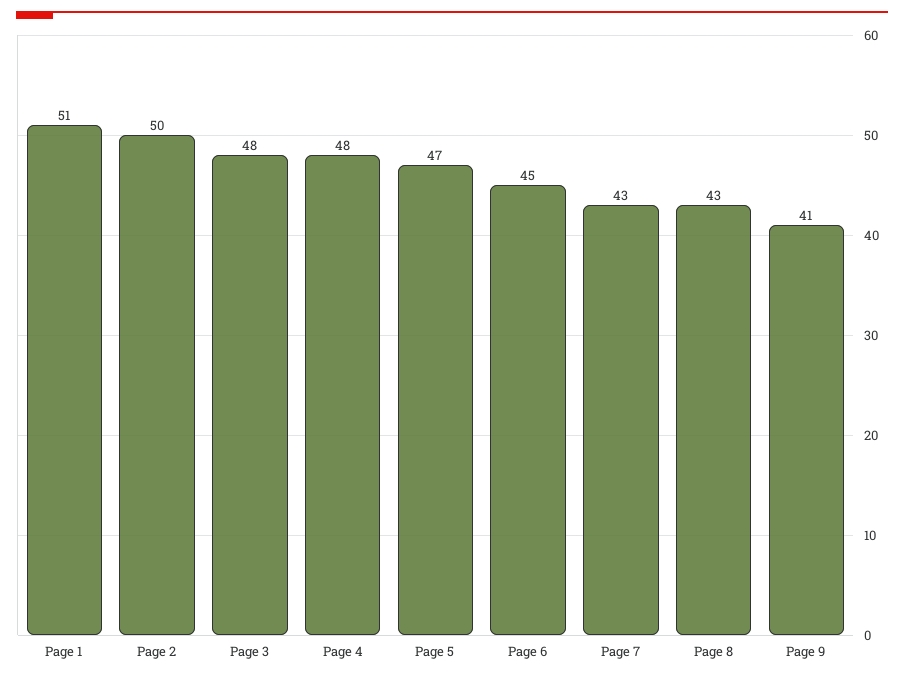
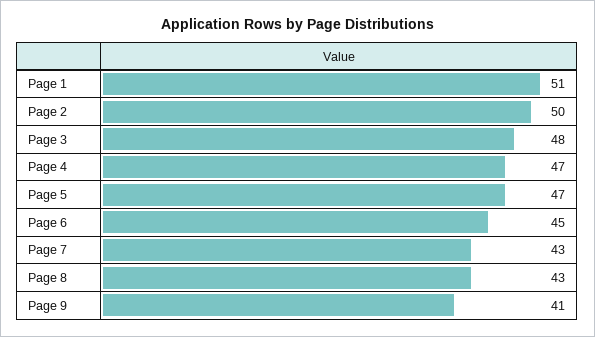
Page 4: 48 -> 47

